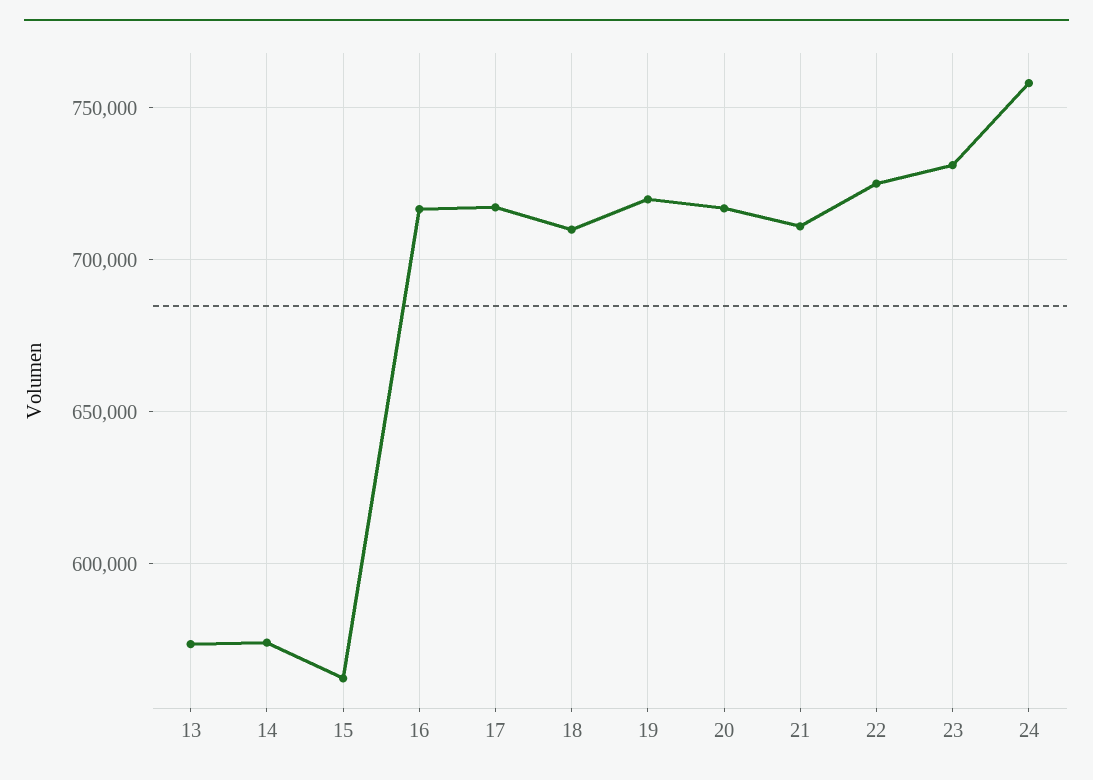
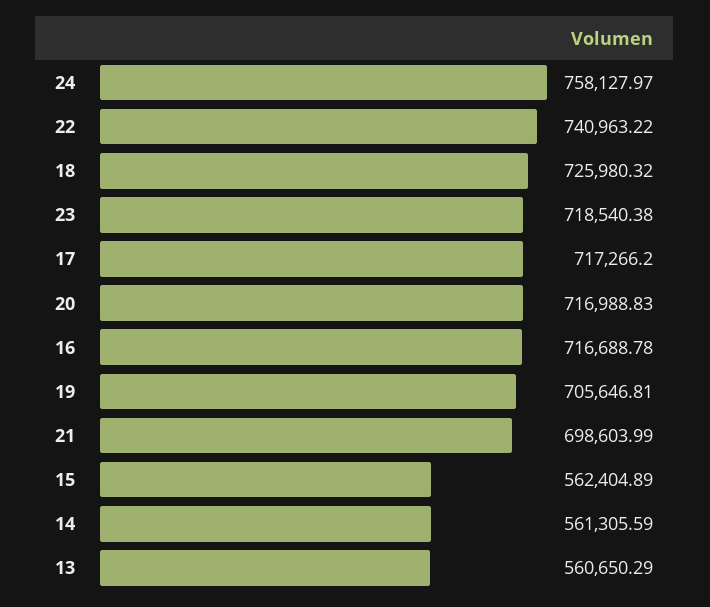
13: 575000 -> 560650.29
14: 575000 -> 561305.59
18: 710000 -> 725980.32
19: 720000 -> 705646.81
21: 710000 -> 698603.99
22: 725000 -> 740963.22
23: 730000 -> 718540.38

